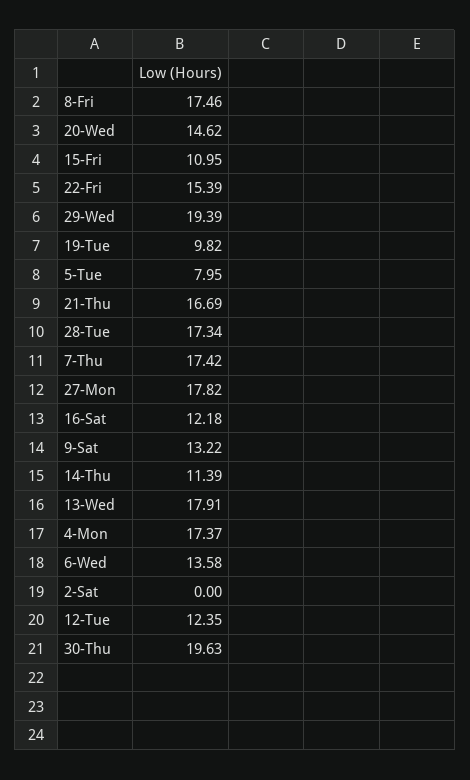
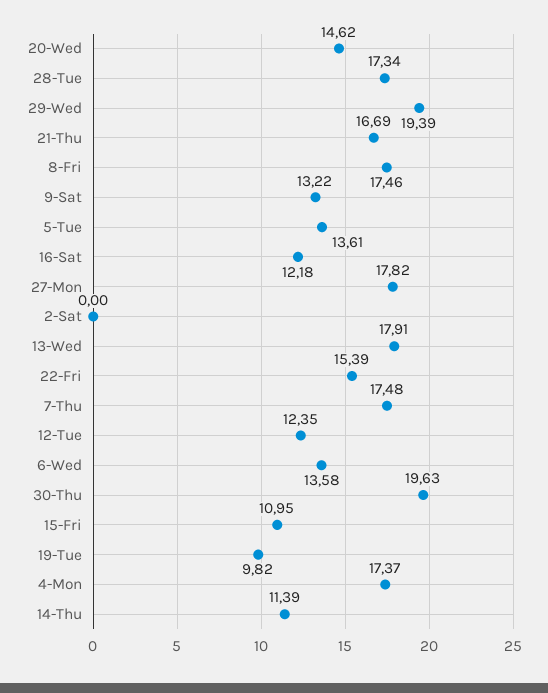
5-Tue: 7.95 -> 13.61
7-Thu: 17.42 -> 17.48

